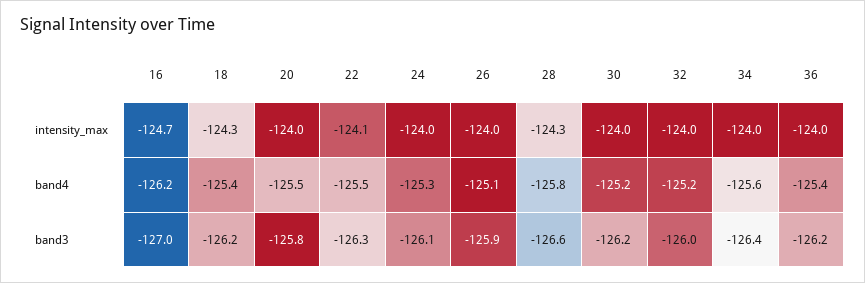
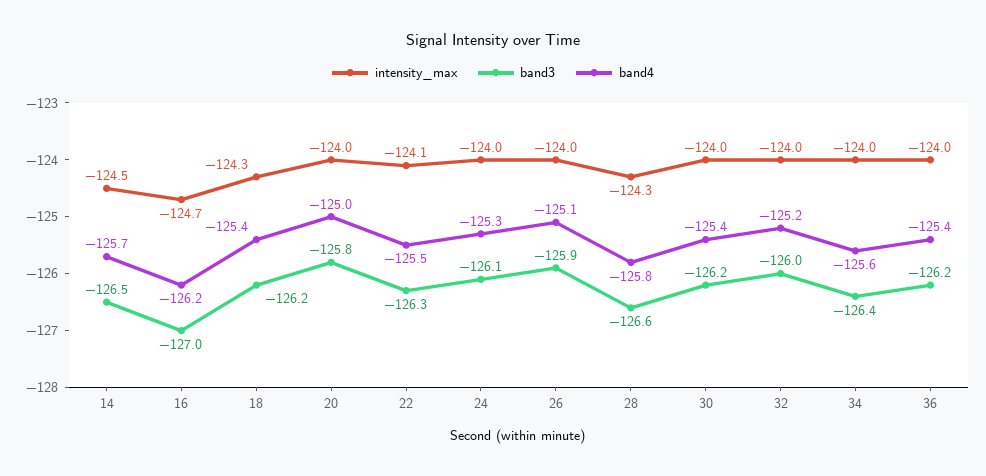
band4, 20: -125.5 -> -125
band4, 30: -125.2 -> -125.4
intensity_max, 14: none -> -124.5
band3, 14: none -> -126.5
band4, 14: none -> -125.7

